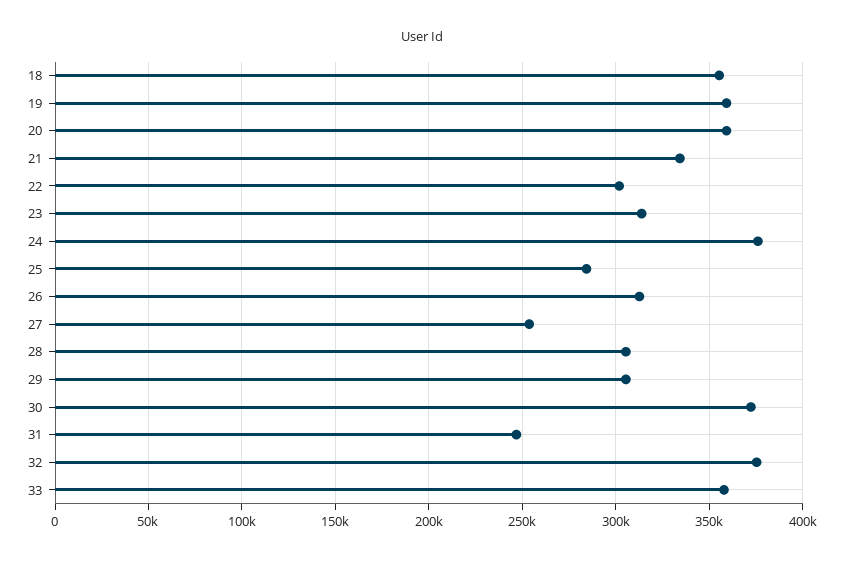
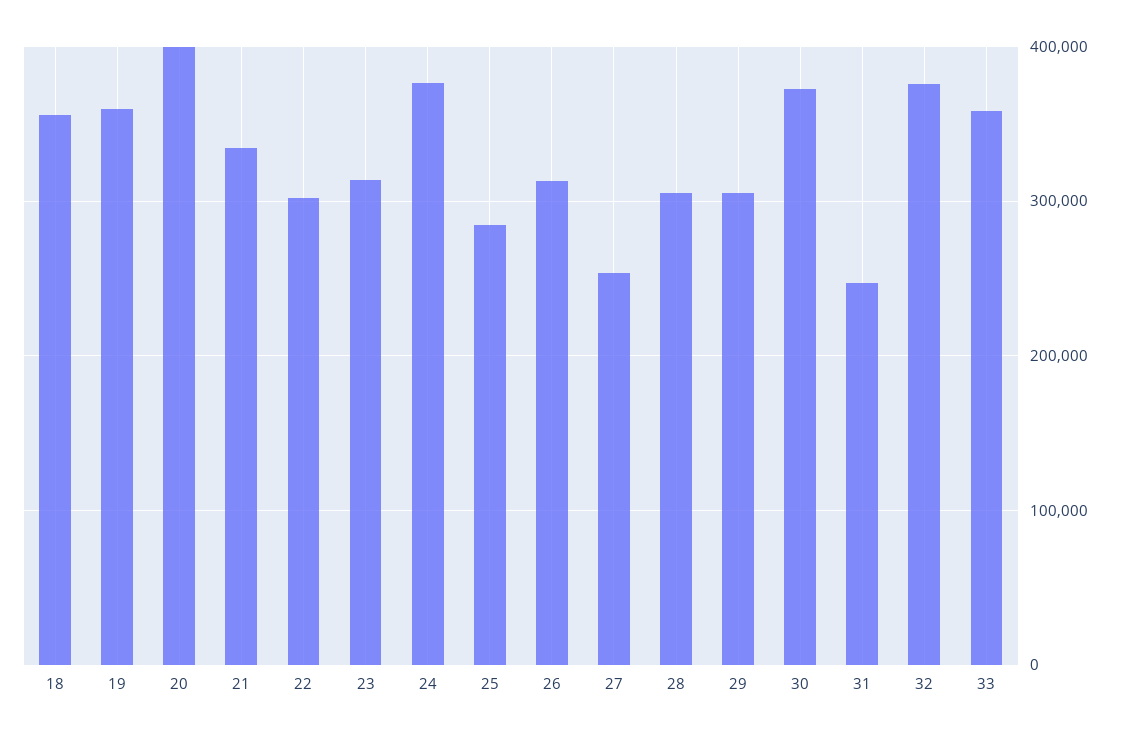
20: 360000 -> 400000

